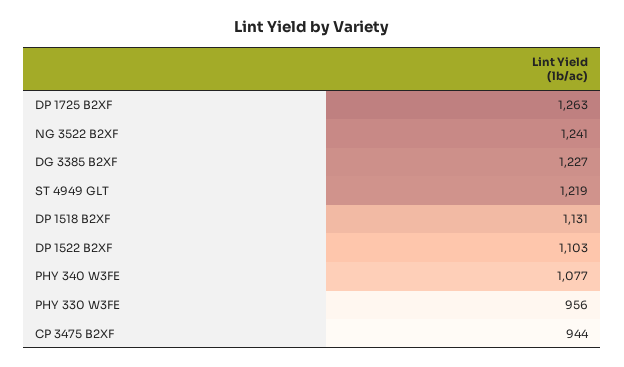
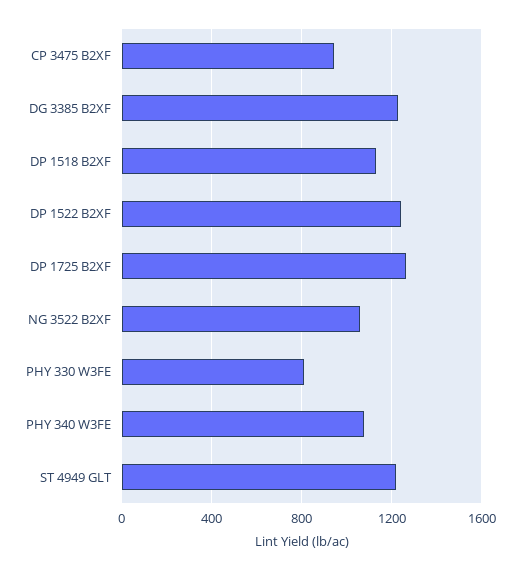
NG 3522 B2XF: 1241 -> 1050
DP 1522 B2XF: 1103 -> 1250
PHY 330 W3FE: 956 -> 800

